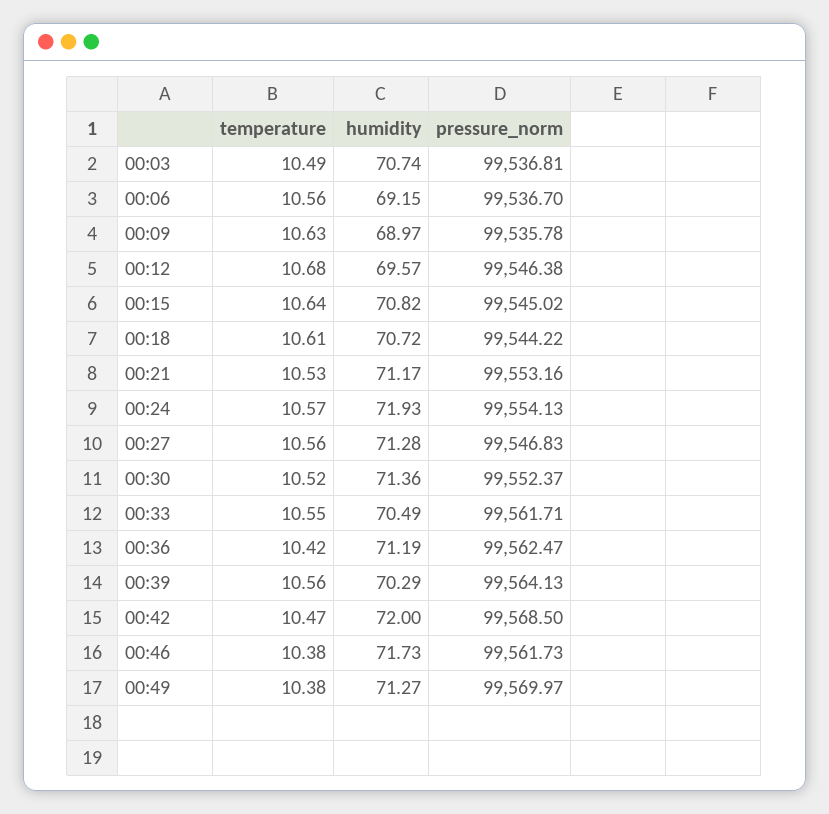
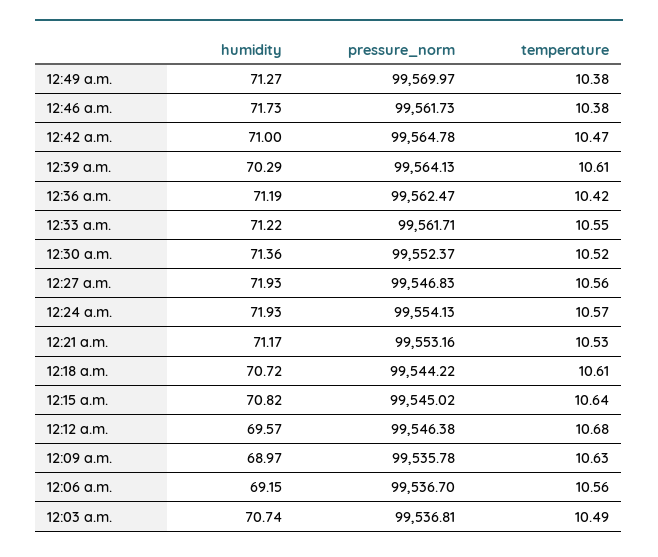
humidity, 00:27: 71.28 -> 71.93
humidity, 00:33: 70.49 -> 71.22
temperature, 00:39: 10.56 -> 10.61
humidity, 00:42: 72 -> 71
pressure_norm, 00:42: 99568.5 -> 99564.78

